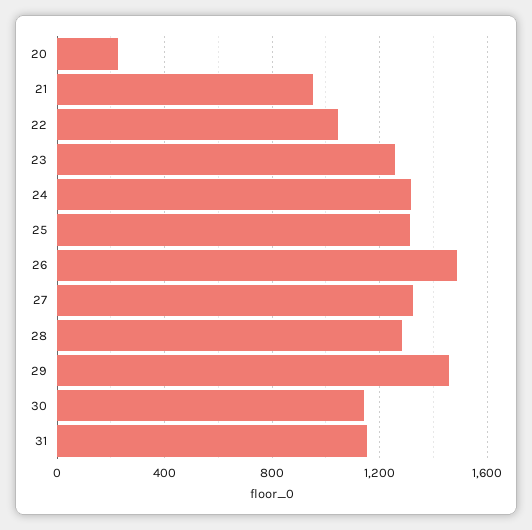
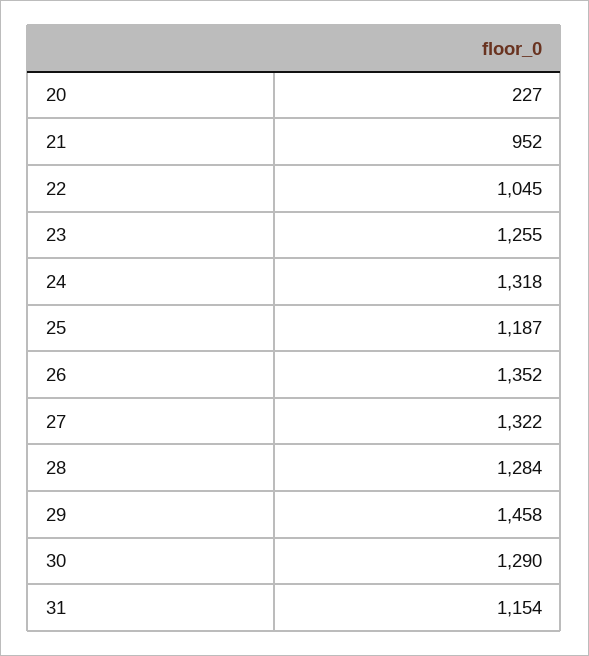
25: 1300 -> 1187
26: 1500 -> 1352
30: 1150 -> 1290

